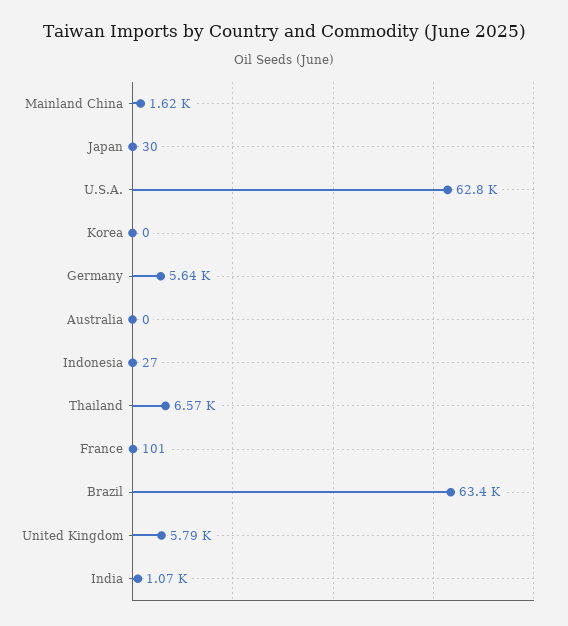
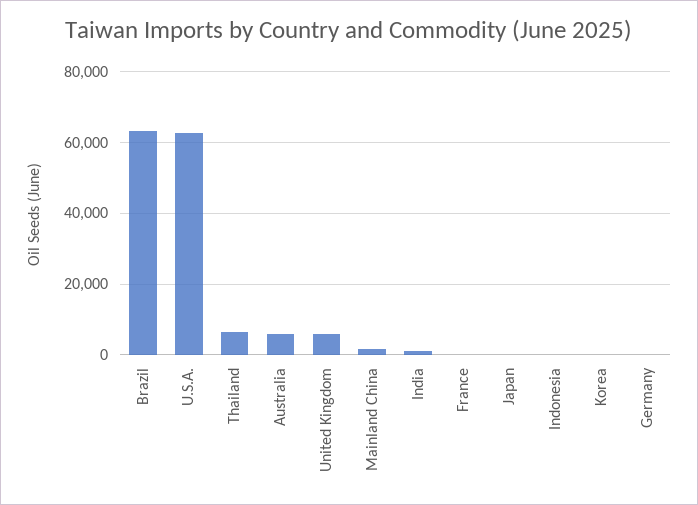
Germany: 5640 -> 0
Australia: 0 -> 6000

